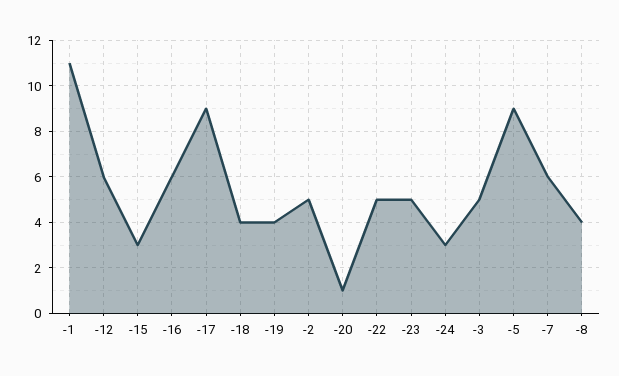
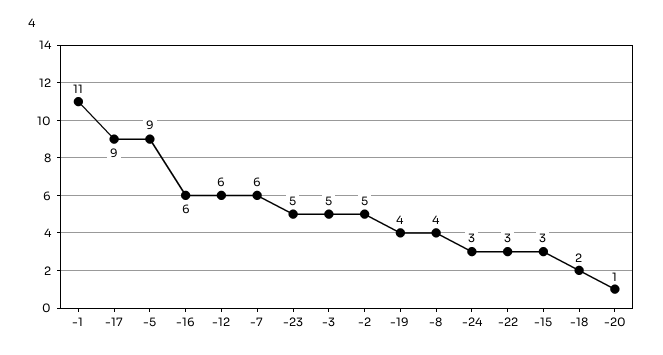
-18: 4 -> 2
-22: 5 -> 3

